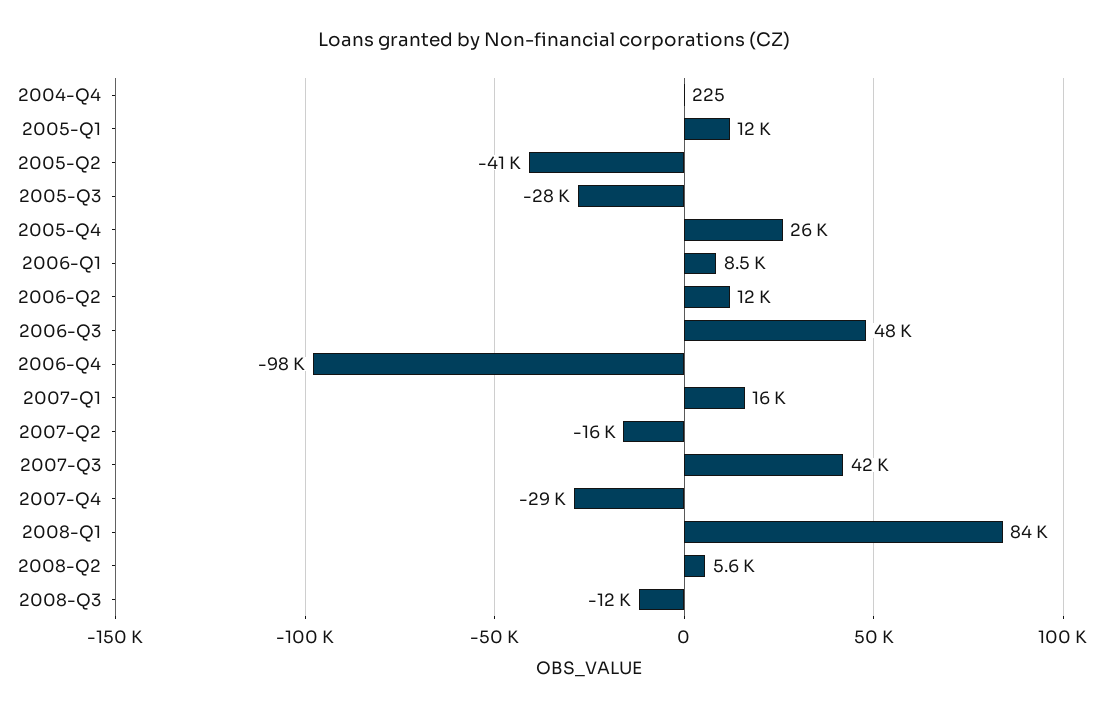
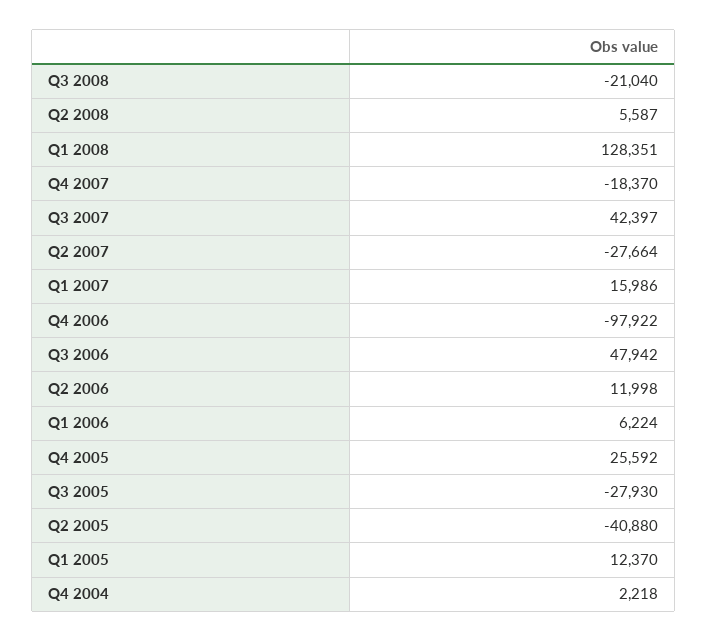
2004-Q4: 225 -> 2218
2006-Q1: 8500 -> 6224
2007-Q2: -16000 -> -27664
2007-Q4: -29000 -> -18370
2008-Q1: 84000 -> 128351
2008-Q3: -12000 -> -21040

